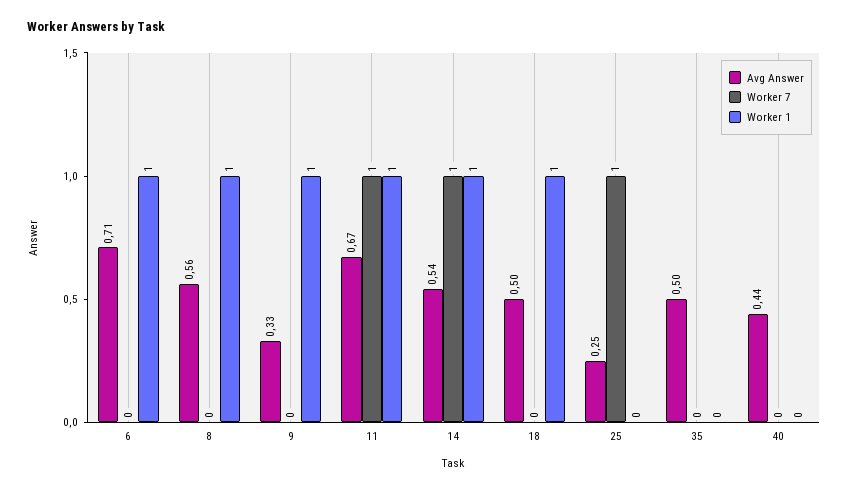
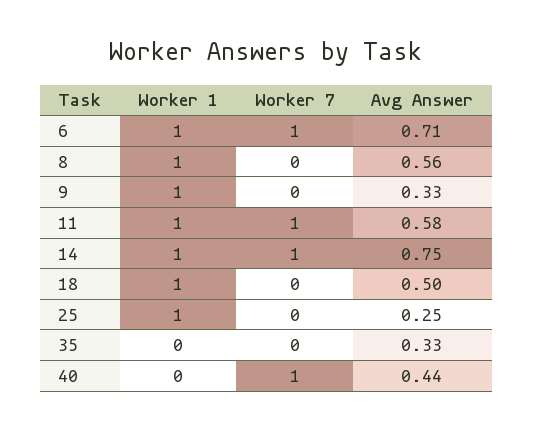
Worker 7, 6: 0 -> 1
Avg Answer, 11: 0.67 -> 0.58
Avg Answer, 14: 0.54 -> 0.75
Worker 7, 25: 1 -> 0
Worker 1, 25: 0 -> 1
Avg Answer, 35: 0.5 -> 0.33
Worker 7, 40: 0 -> 1

